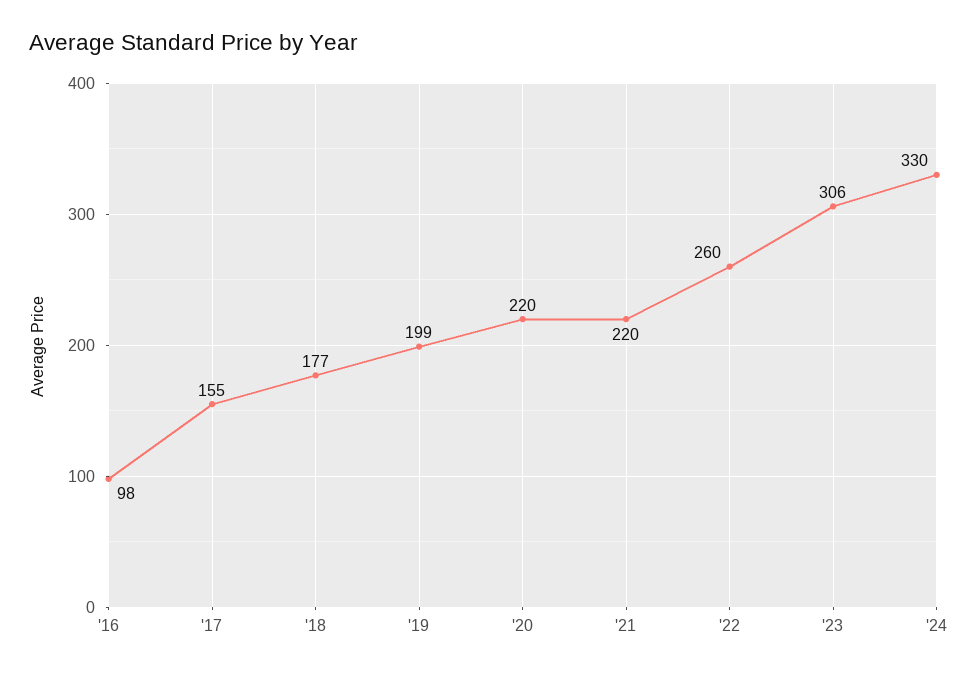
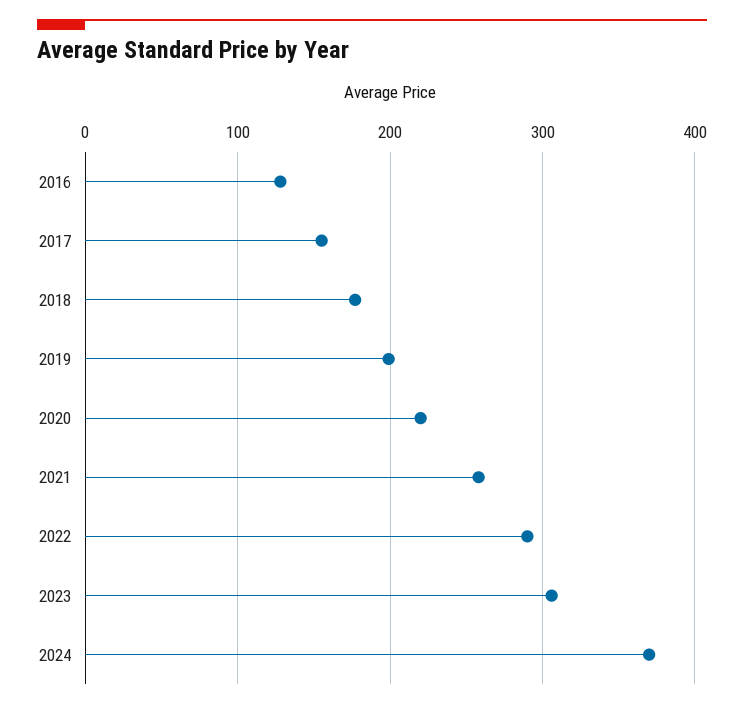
'16: 98 -> 130
'21: 220 -> 260
'22: 260 -> 290
'24: 330 -> 370

